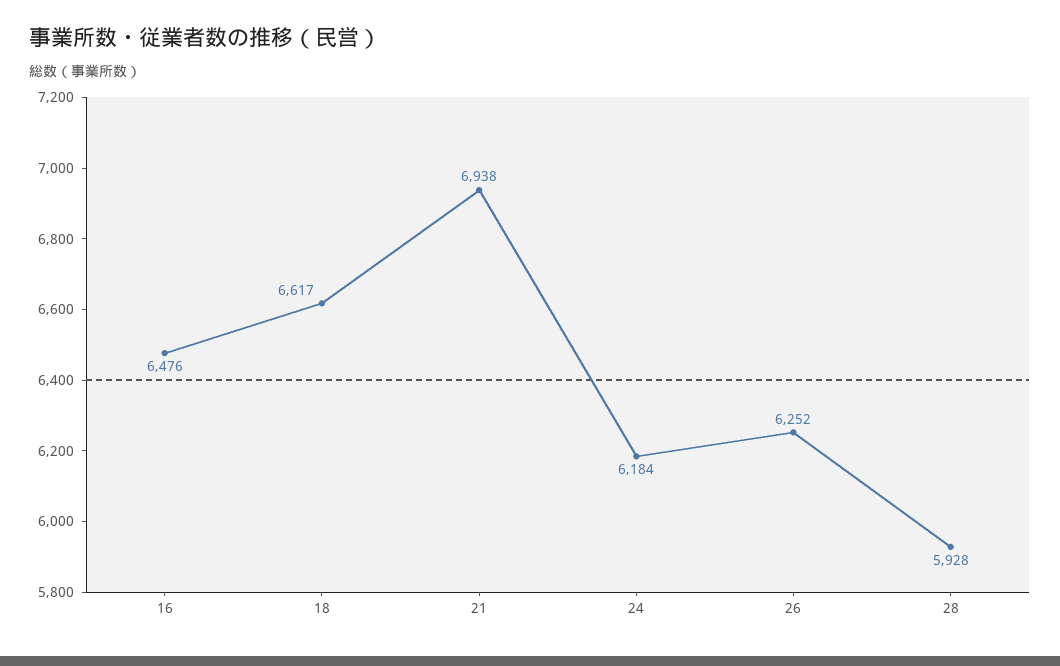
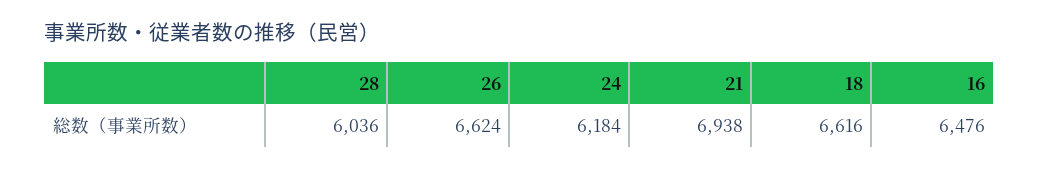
18: 6617 -> 6616
26: 6252 -> 6624
28: 5928 -> 6036

